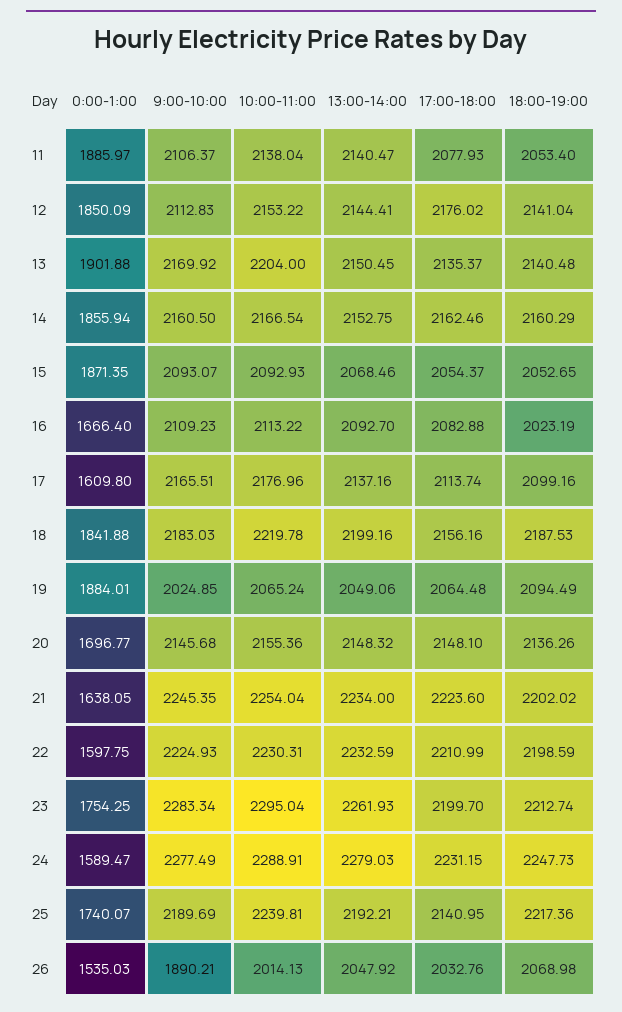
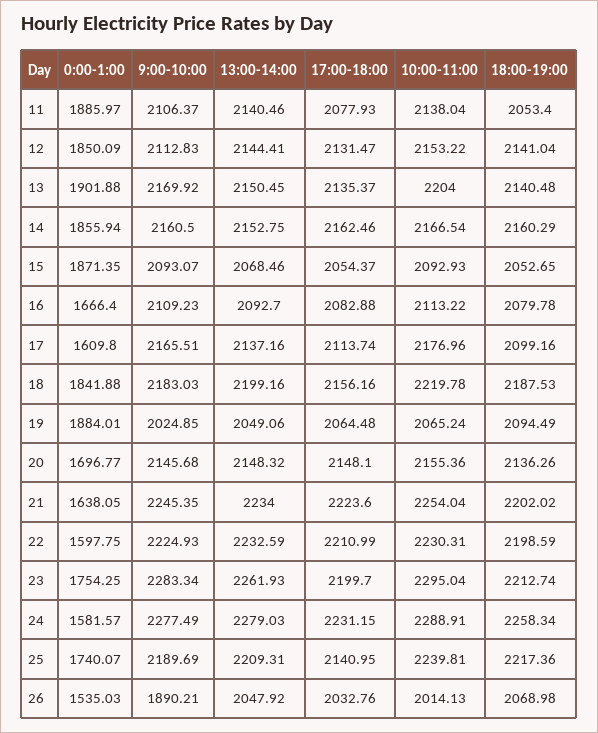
13:00-14:00, 11: 2140.47 -> 2140.46
17:00-18:00, 12: 2176.02 -> 2131.47
18:00-19:00, 16: 2023.19 -> 2079.78
0:00-1:00, 24: 1589.47 -> 1581.57
18:00-19:00, 24: 2247.73 -> 2258.34
13:00-14:00, 25: 2192.21 -> 2209.31

